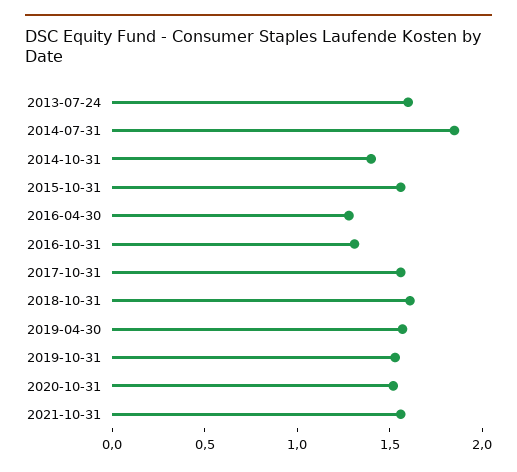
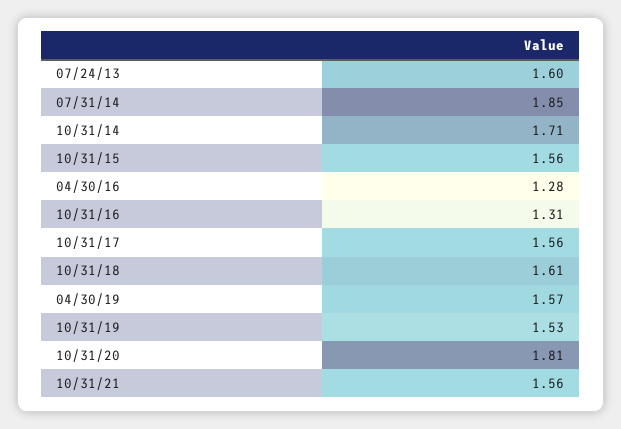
2014-10-31: 1.4 -> 1.71
2020-10-31: 1.5 -> 1.81

